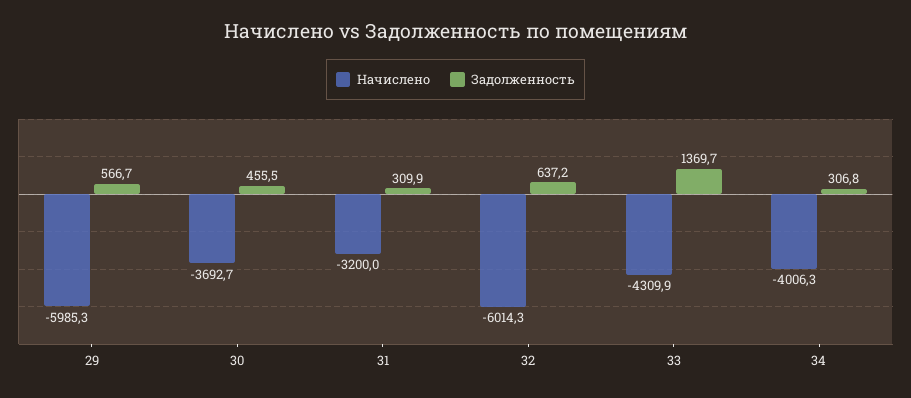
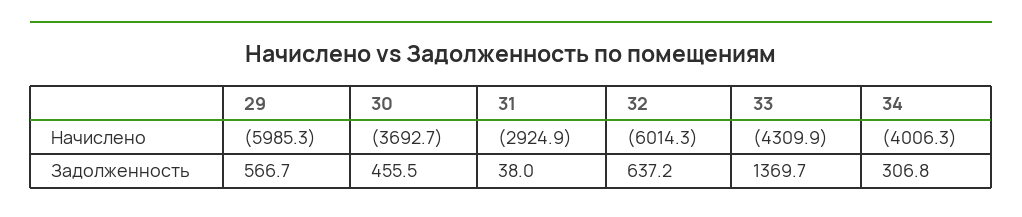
Начислено, 31: -3200 -> -2924.9
Задолженность, 31: 309.9 -> 38

